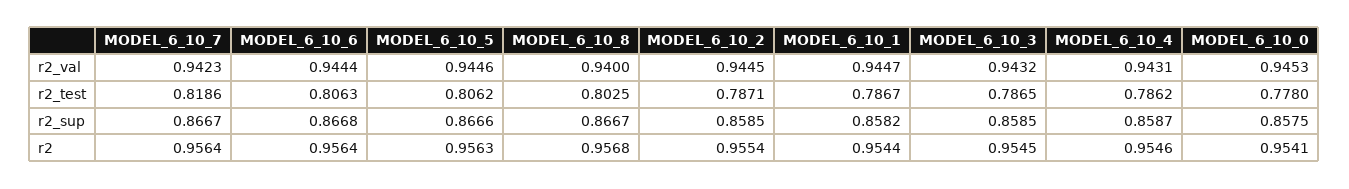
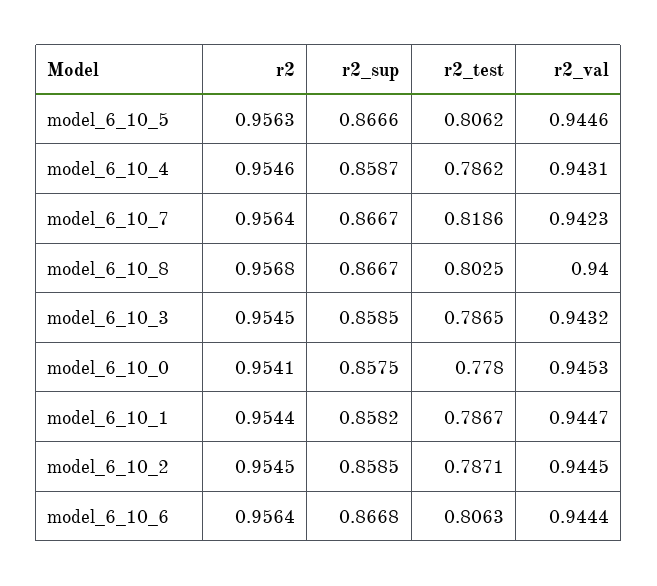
MODEL_6_10_2, r2: 0.9554 -> 0.9545

